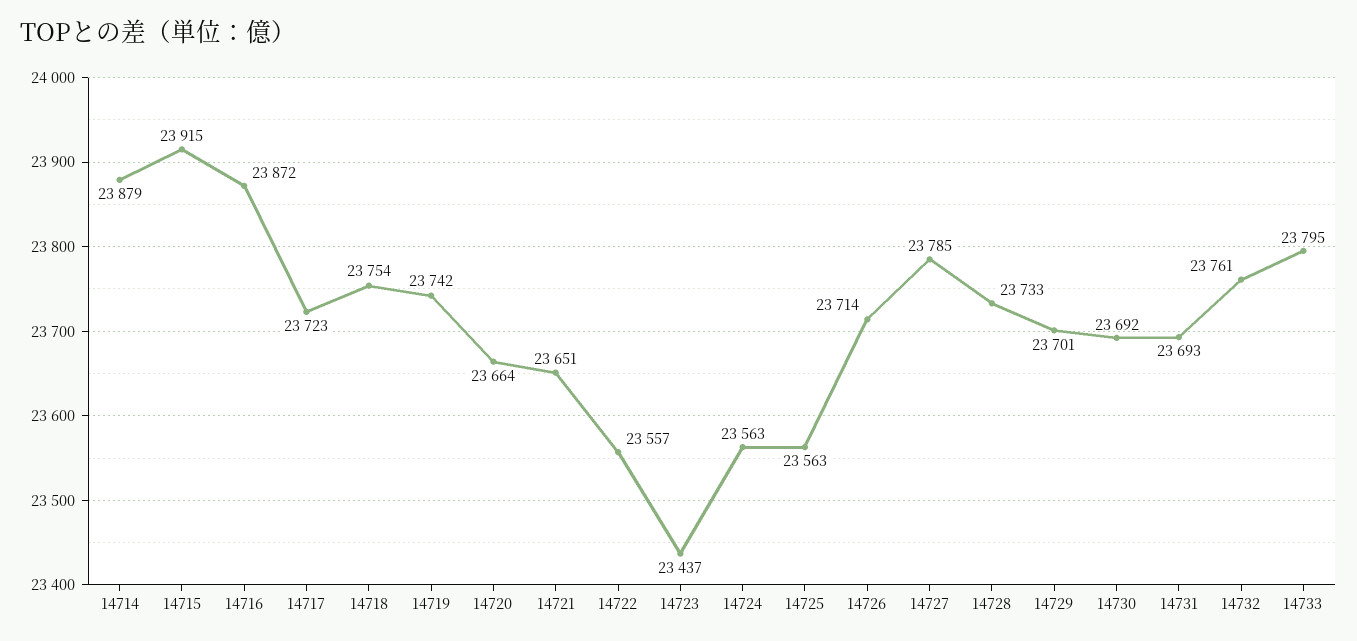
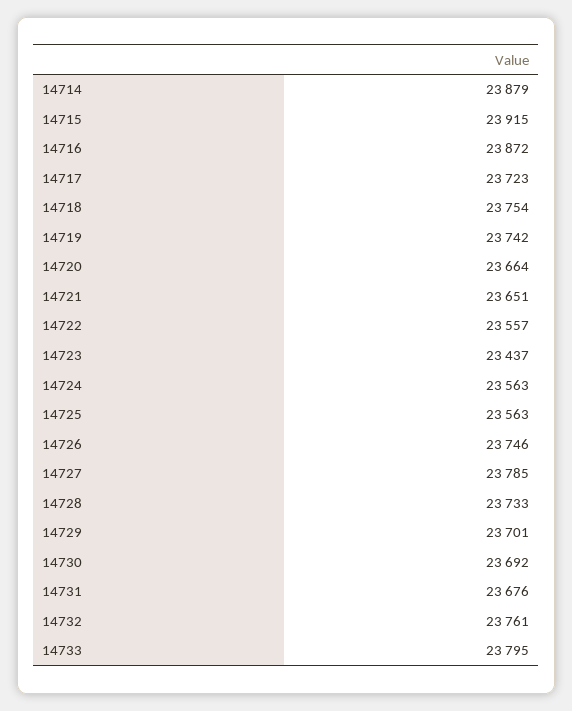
14726: 23714 -> 23746
14731: 23693 -> 23676

